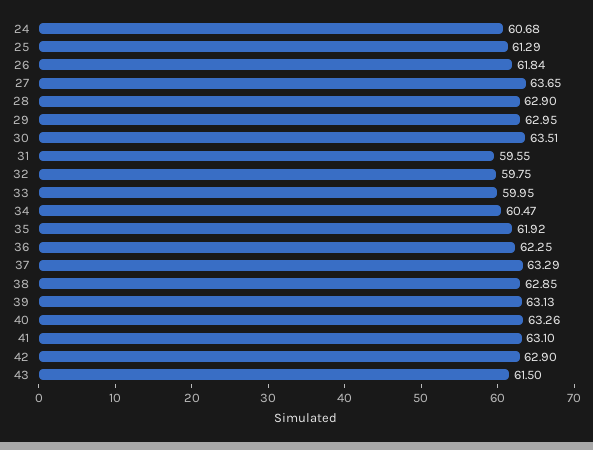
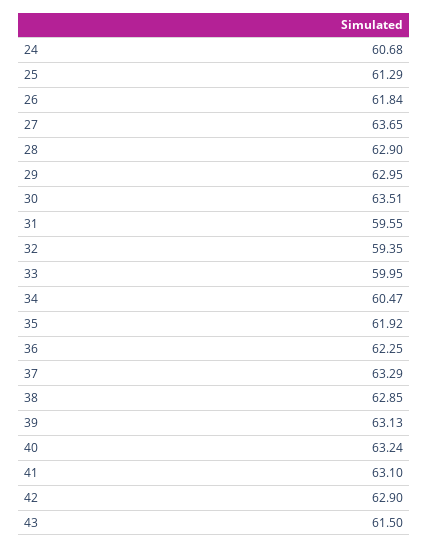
32: 59.75 -> 59.35
40: 63.26 -> 63.24

